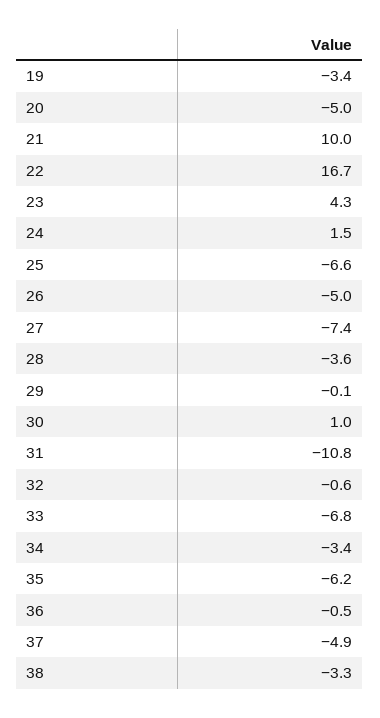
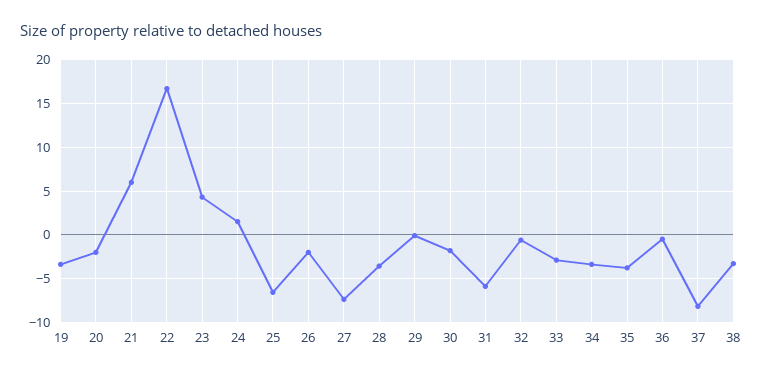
20: -5 -> -2
21: 10 -> 6
26: -5 -> -2
30: 1 -> -2
31: -10.8 -> -6
33: -6.8 -> -3
35: -6.2 -> -4
37: -4.9 -> -8

